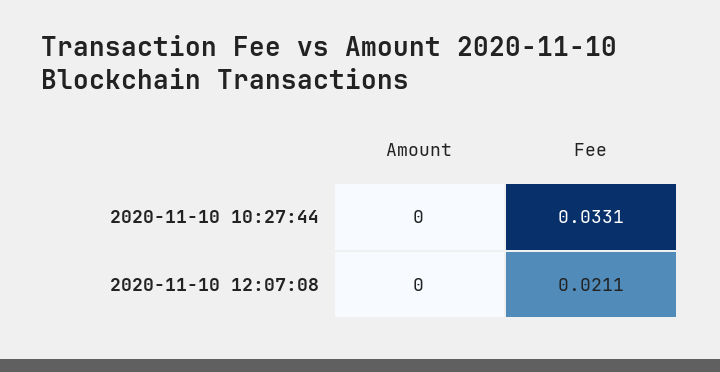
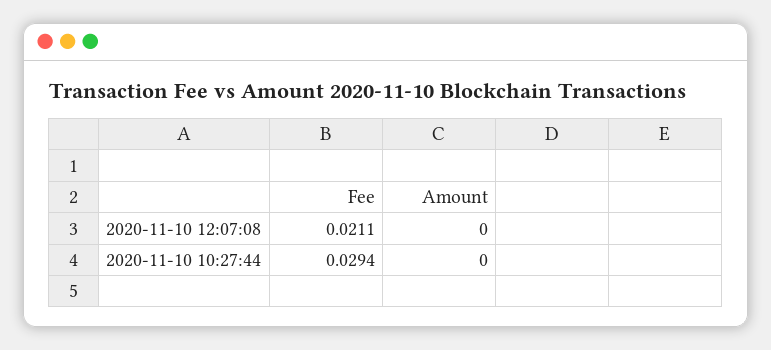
Fee, 2020-11-10 10:27:44: 0.0331 -> 0.0294

